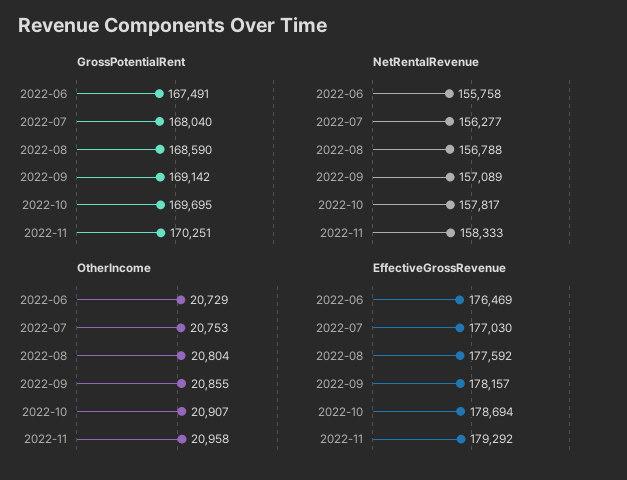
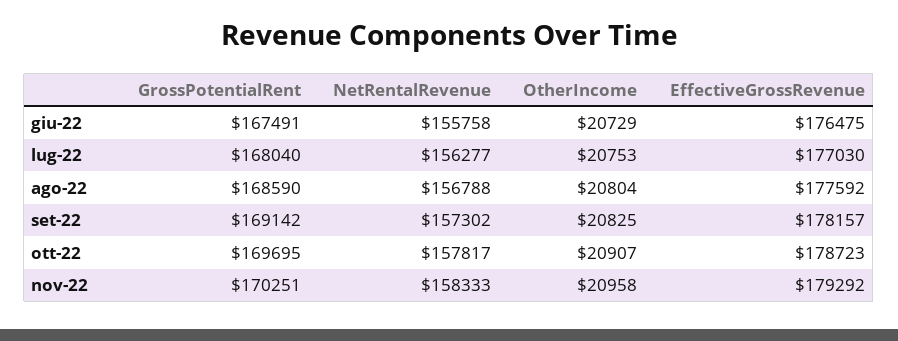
NetRentalRevenue, 2022-09: 157089 -> 157302
OtherIncome, 2022-09: 20855 -> 20825
EffectiveGrossRevenue, 2022-06: 176469 -> 176475
EffectiveGrossRevenue, 2022-10: 178694 -> 178723

